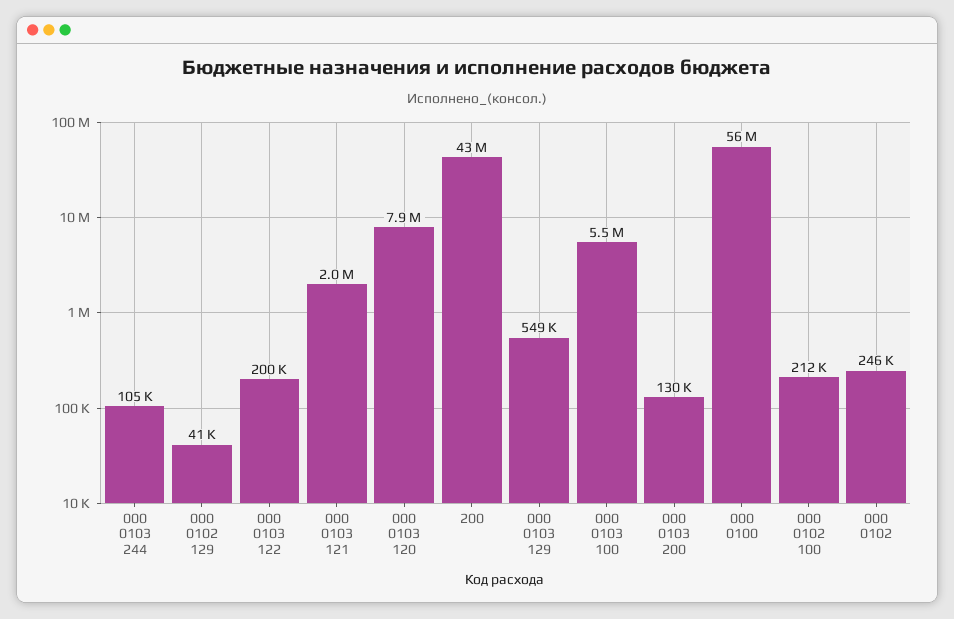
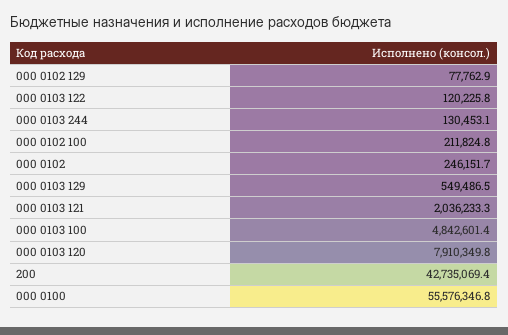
000 0103 244: 105000 -> 130453.1
000 0102 129: 41000 -> 77762.9
000 0103 122: 200000 -> 120225.8
000 0103 100: 5500000 -> 4842601.4
000 0103 200: 130000 -> none

